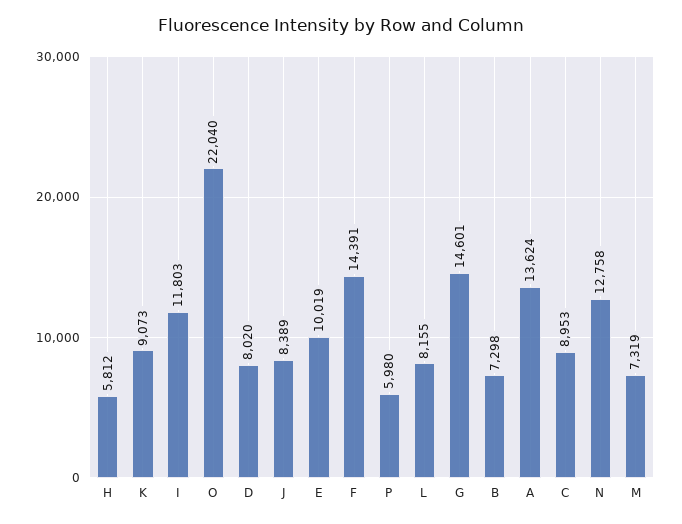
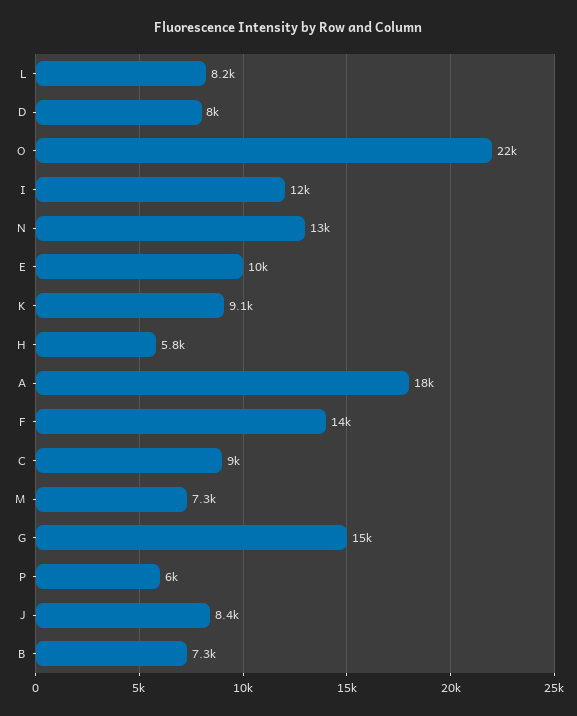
A: 13624 -> 18000

